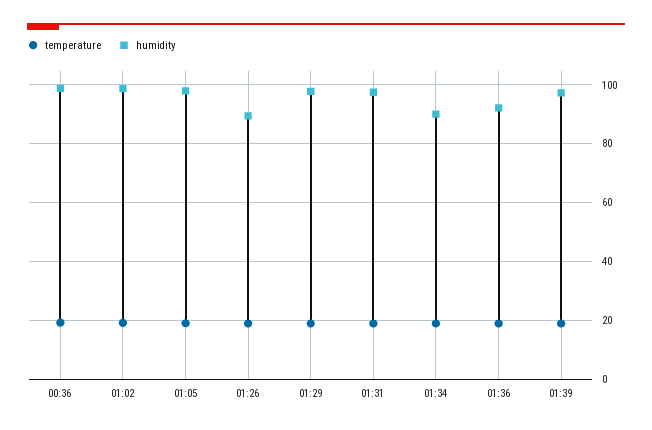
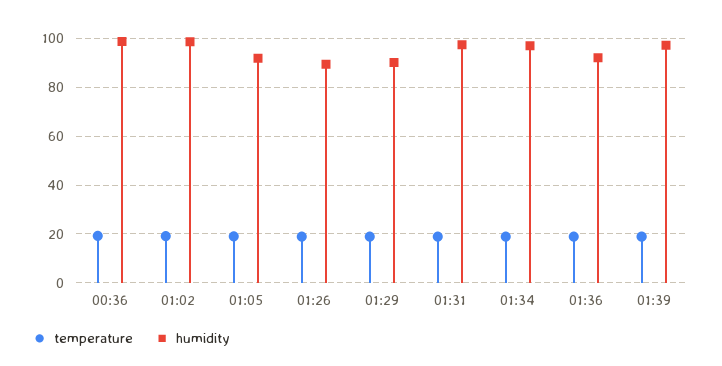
humidity, 01:05: 97.5 -> 92.5
humidity, 01:29: 97.5 -> 90
humidity, 01:34: 90 -> 97.5

